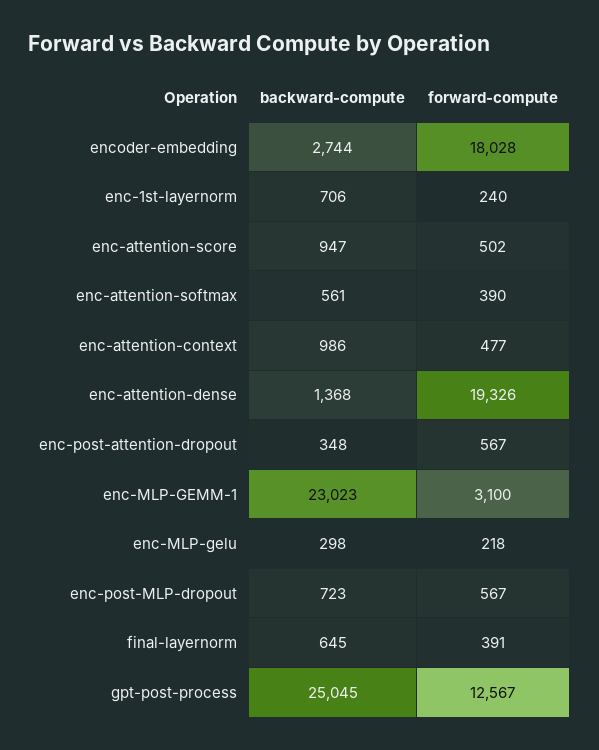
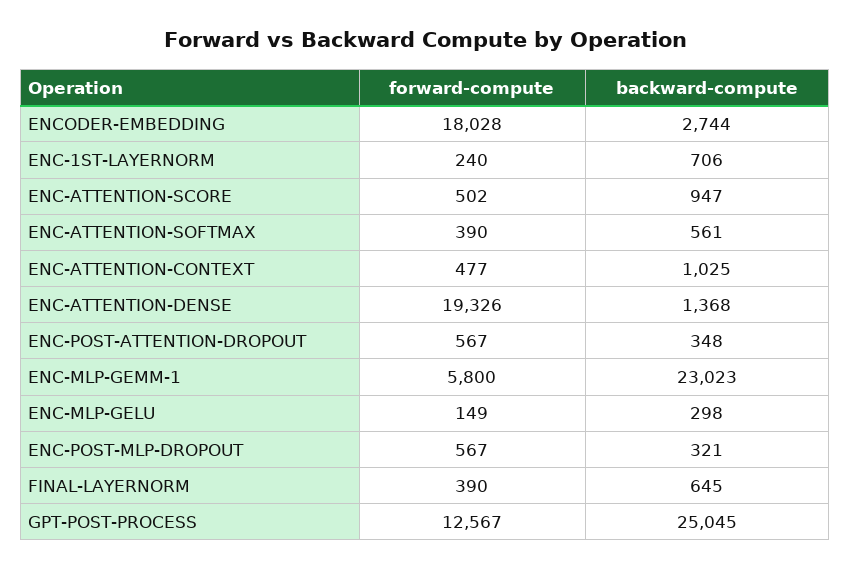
backward-compute, enc-attention-context: 986 -> 1025
forward-compute, enc-MLP-GEMM-1: 3100 -> 5800
forward-compute, enc-MLP-gelu: 218 -> 149
backward-compute, enc-post-MLP-dropout: 723 -> 321
forward-compute, final-layernorm: 391 -> 390

